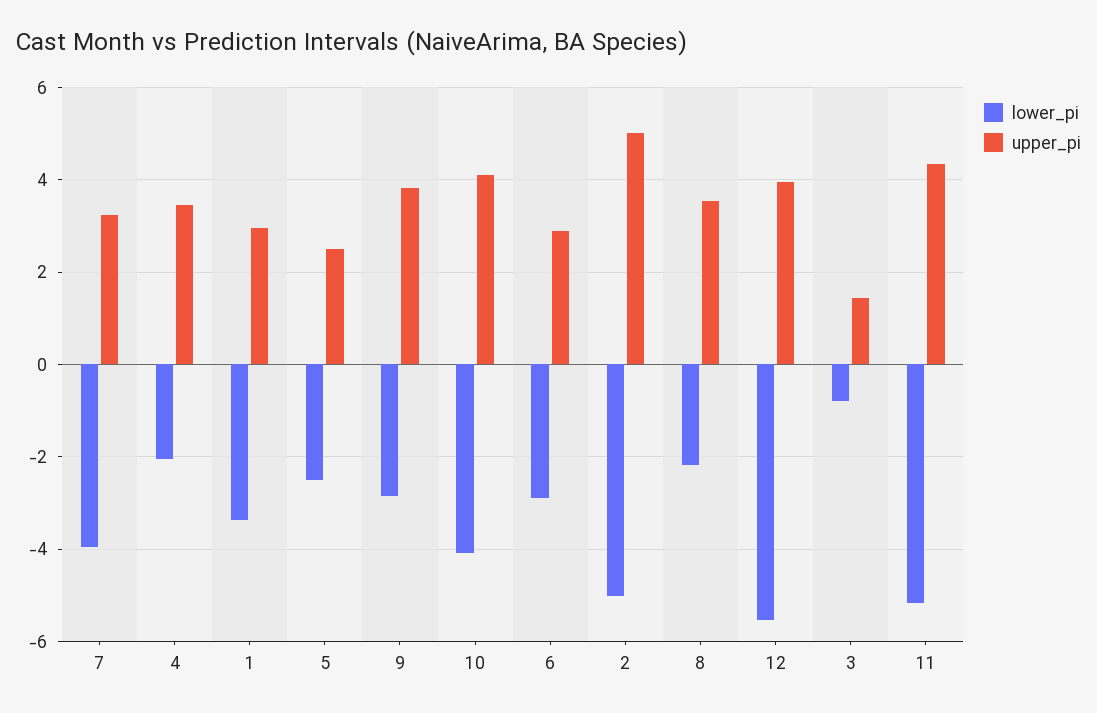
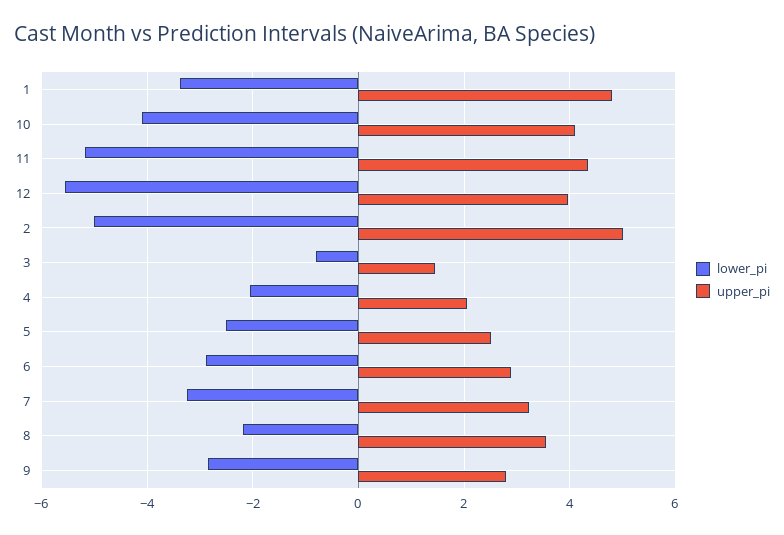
lower_pi, 7: -4 -> -3.2
upper_pi, 4: 3.4 -> 2
upper_pi, 1: 3 -> 4.8
upper_pi, 9: 3.8 -> 2.8

